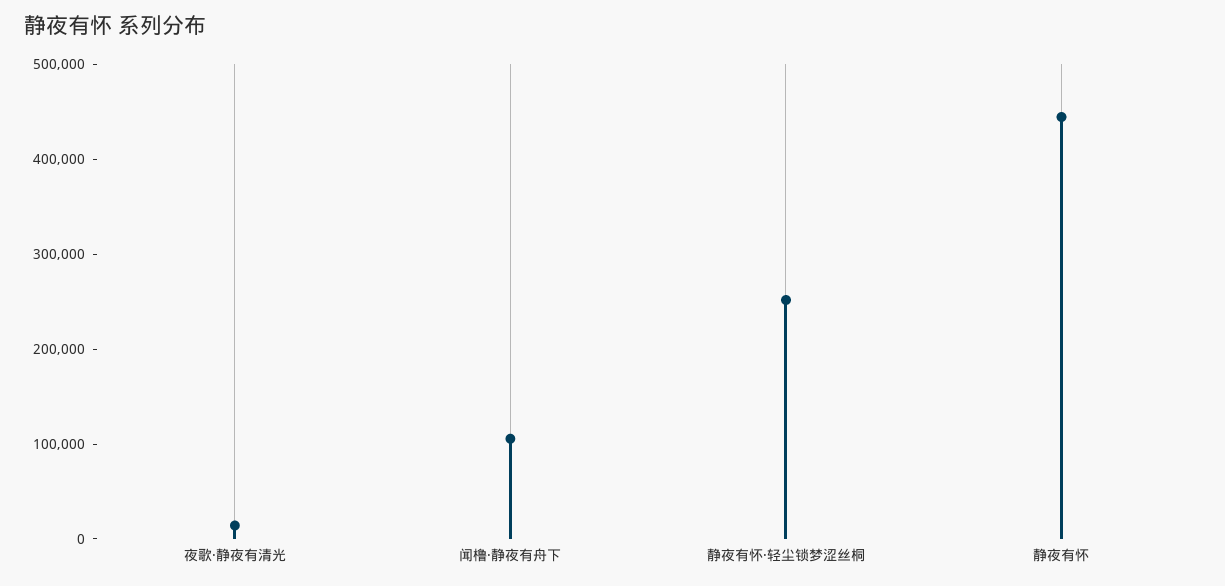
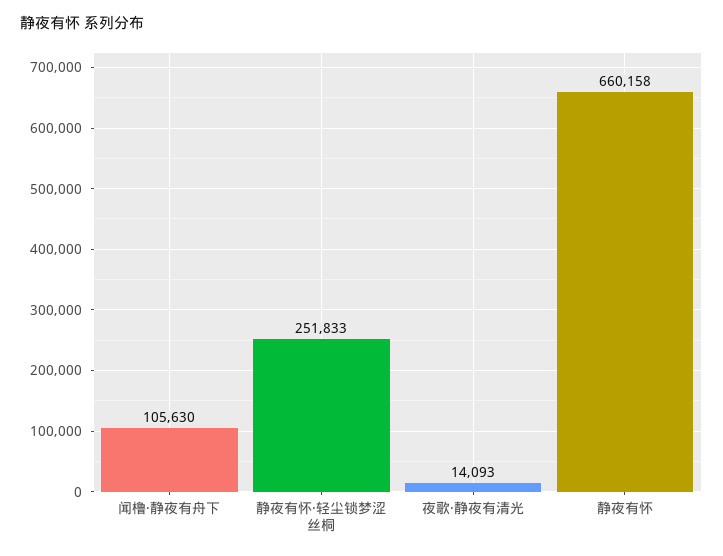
静夜有怀: 440000 -> 660158

